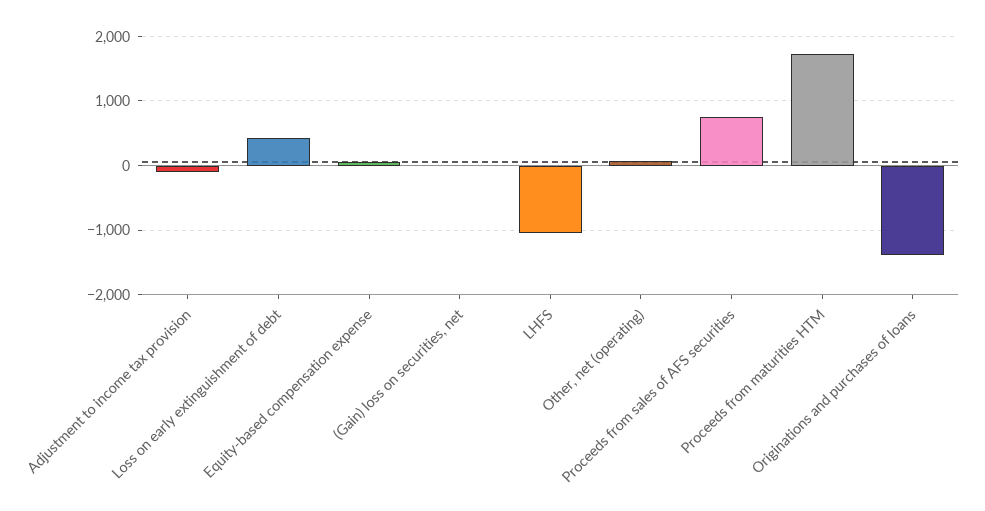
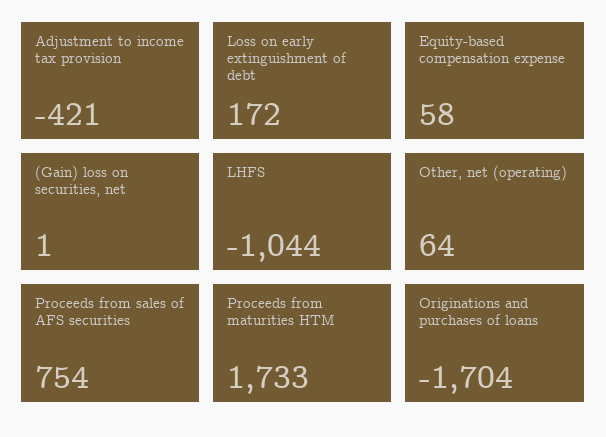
Adjustment to income tax provision: -100 -> -421
Loss on early extinguishment of debt: 400 -> 172
Originations and purchases of loans: -1400 -> -1704

